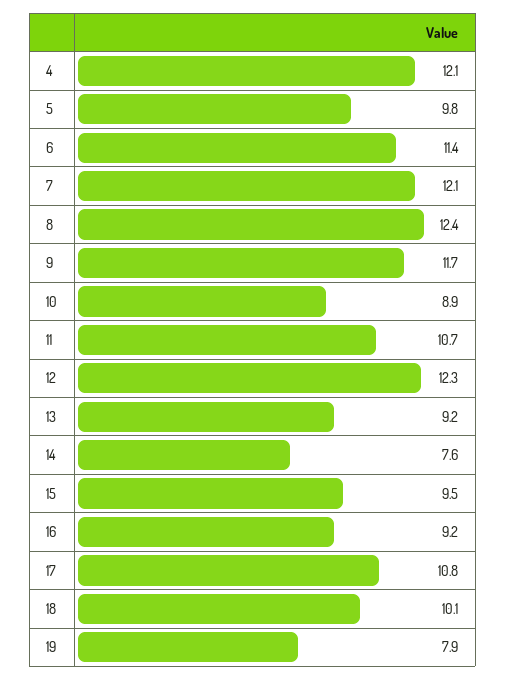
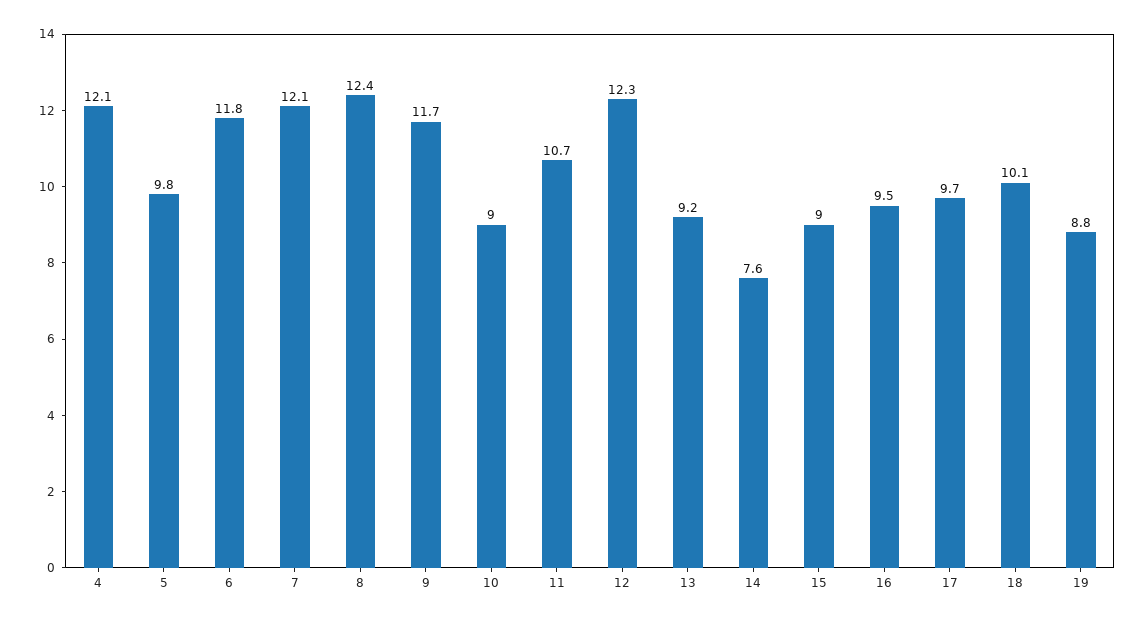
6: 11.4 -> 11.8
10: 8.9 -> 9
15: 9.5 -> 9
16: 9.2 -> 9.5
17: 10.8 -> 9.7
19: 7.9 -> 8.8

